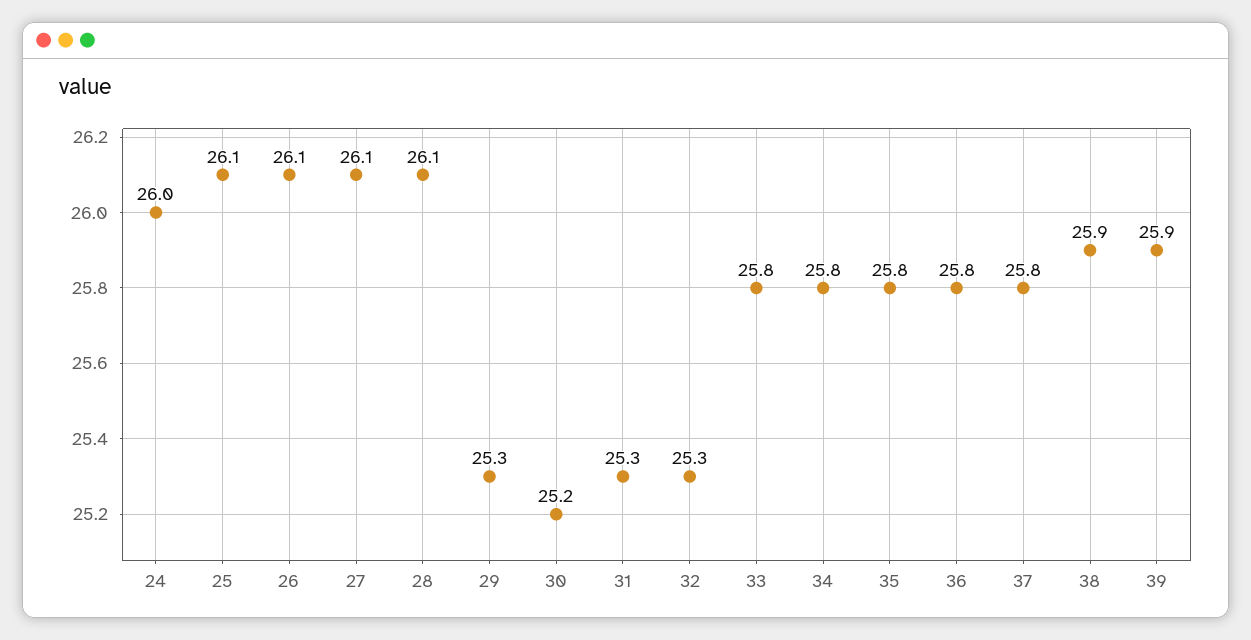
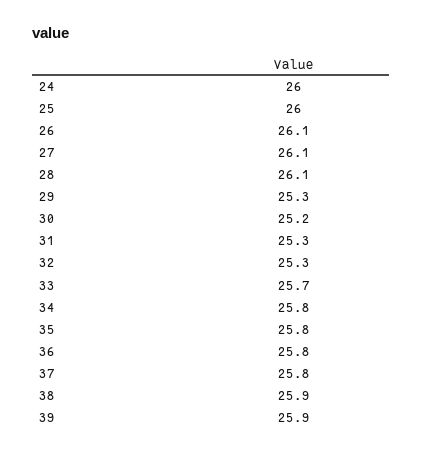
25: 26.1 -> 26
33: 25.8 -> 25.7

